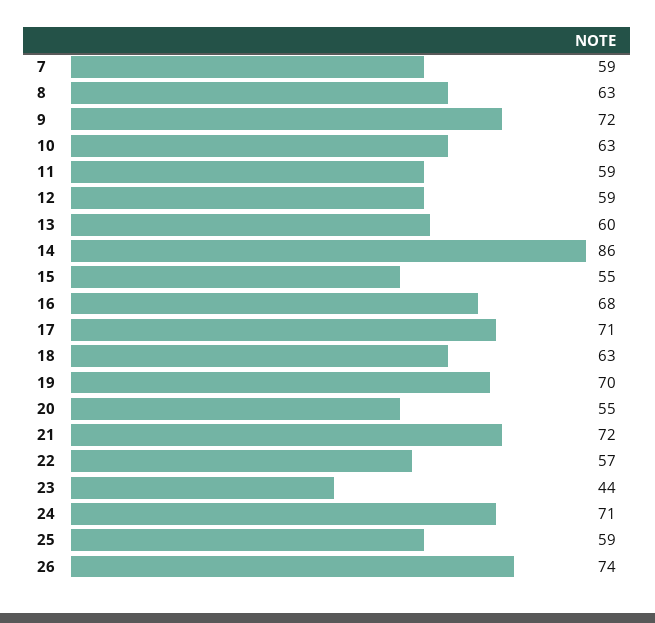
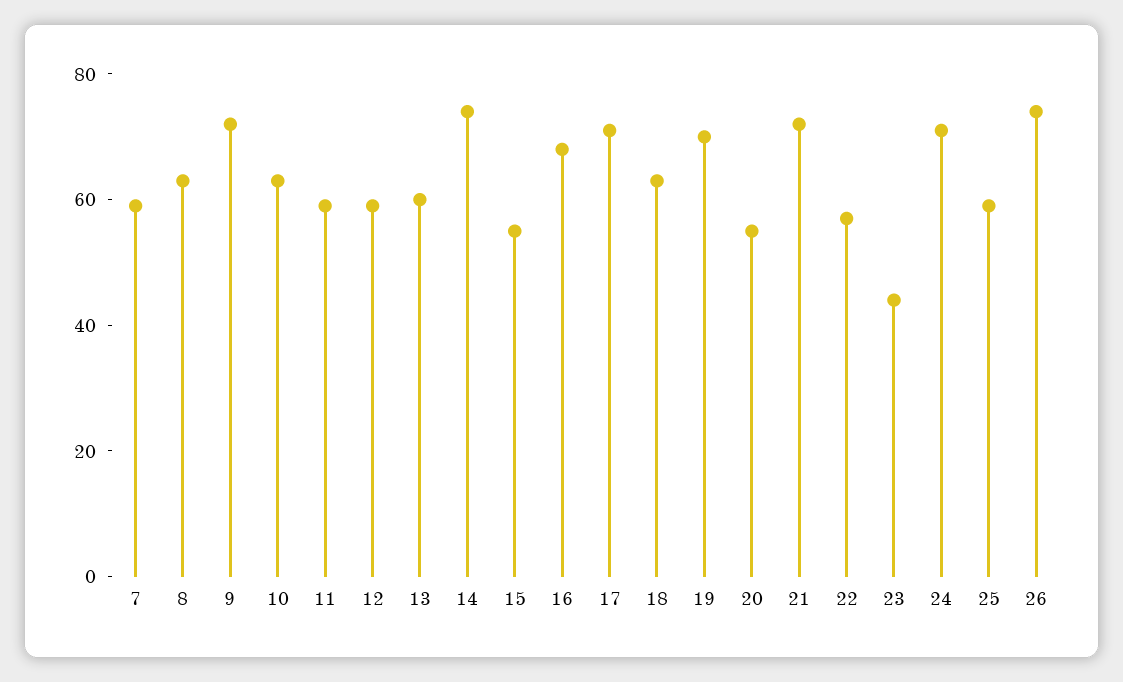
14: 86 -> 75

